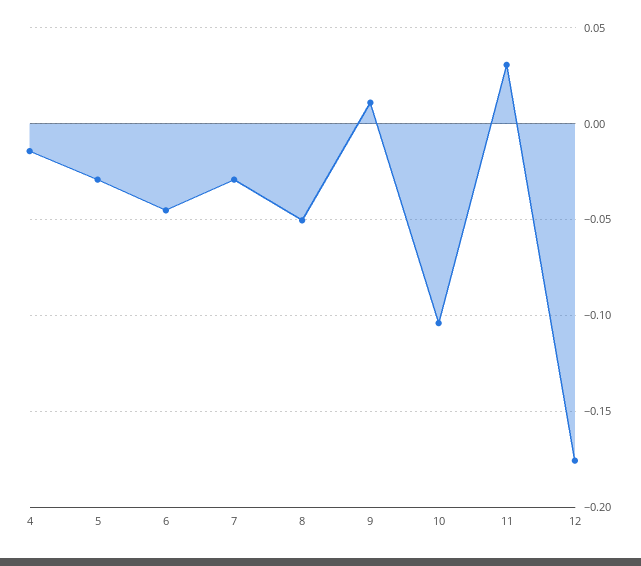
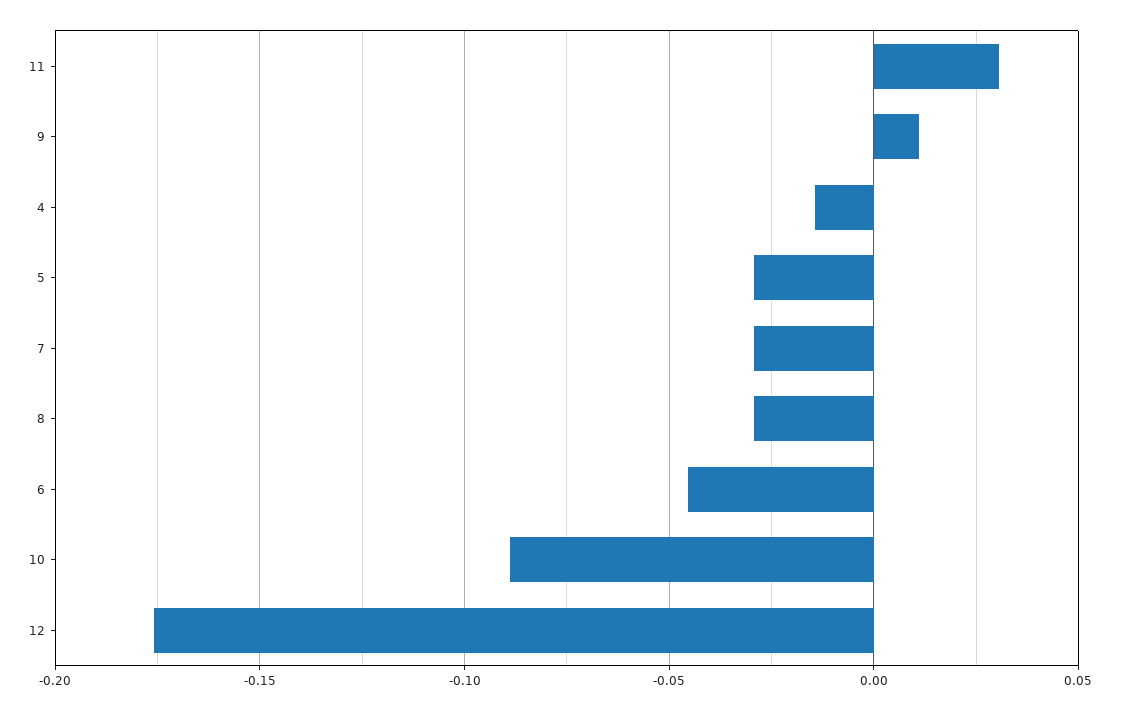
8: -0.05 -> -0.03
10: -0.105 -> -0.09

